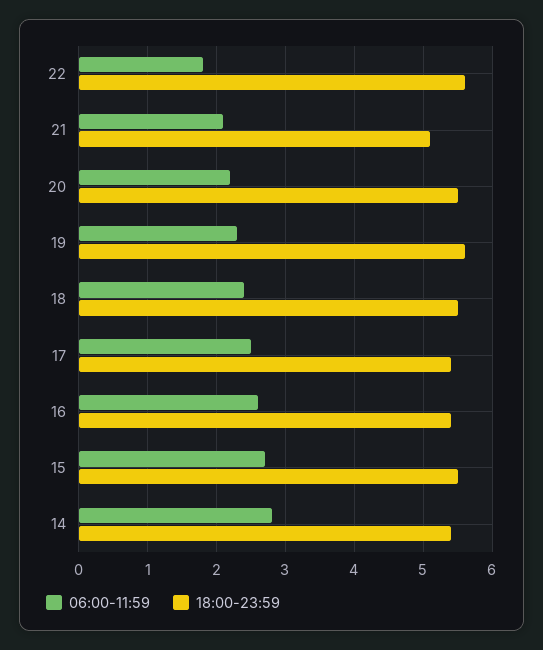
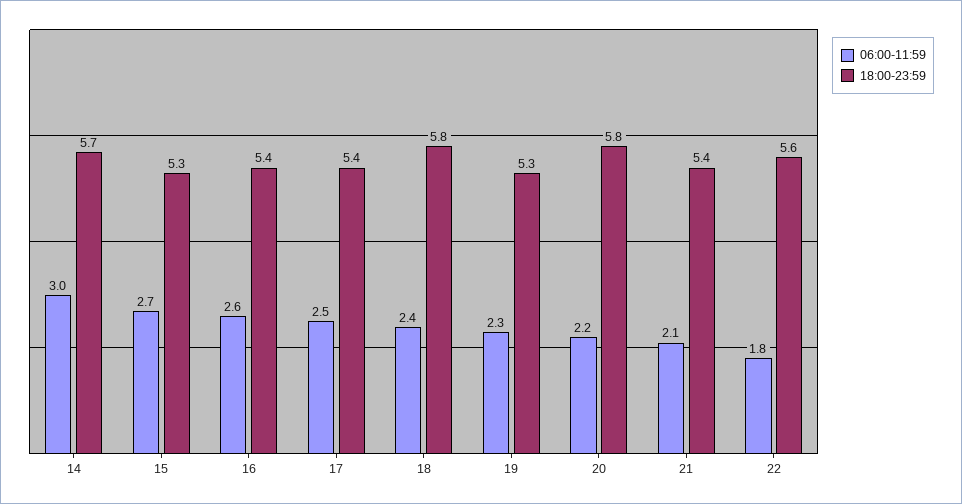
18:00-23:59, 21: 5.1 -> 5.4
18:00-23:59, 20: 5.5 -> 5.8
18:00-23:59, 19: 5.6 -> 5.3
18:00-23:59, 18: 5.5 -> 5.8
18:00-23:59, 15: 5.5 -> 5.3
06:00-11:59, 14: 2.8 -> 3
18:00-23:59, 14: 5.4 -> 5.7

